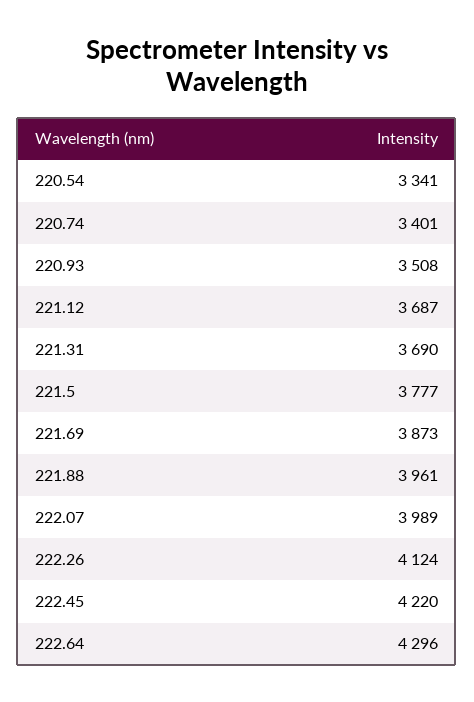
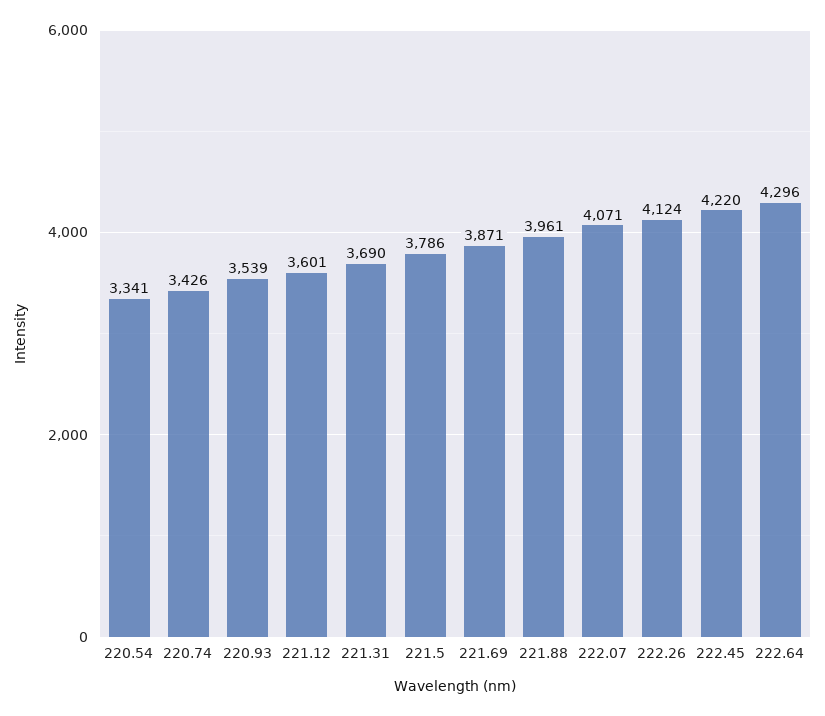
220.74: 3401 -> 3426
220.93: 3508 -> 3539
221.12: 3687 -> 3601
221.5: 3777 -> 3786
221.69: 3873 -> 3871
222.07: 3989 -> 4071

